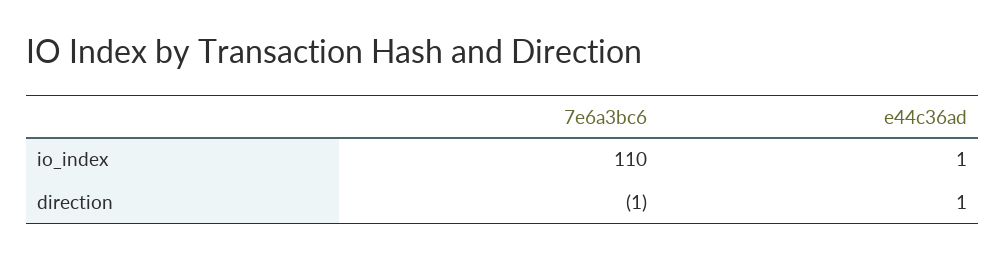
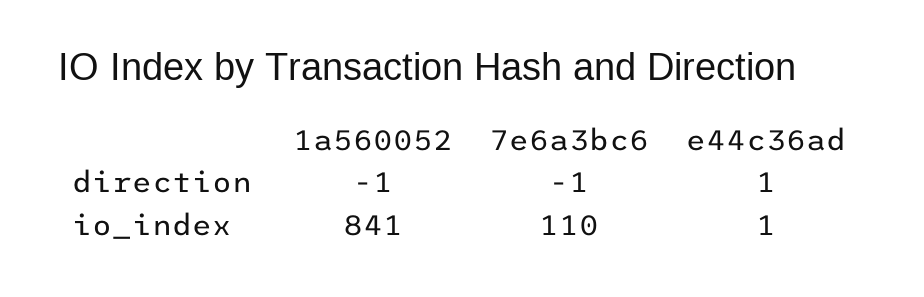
1a560052, direction: none -> -1
1a560052, io_index: none -> 841

